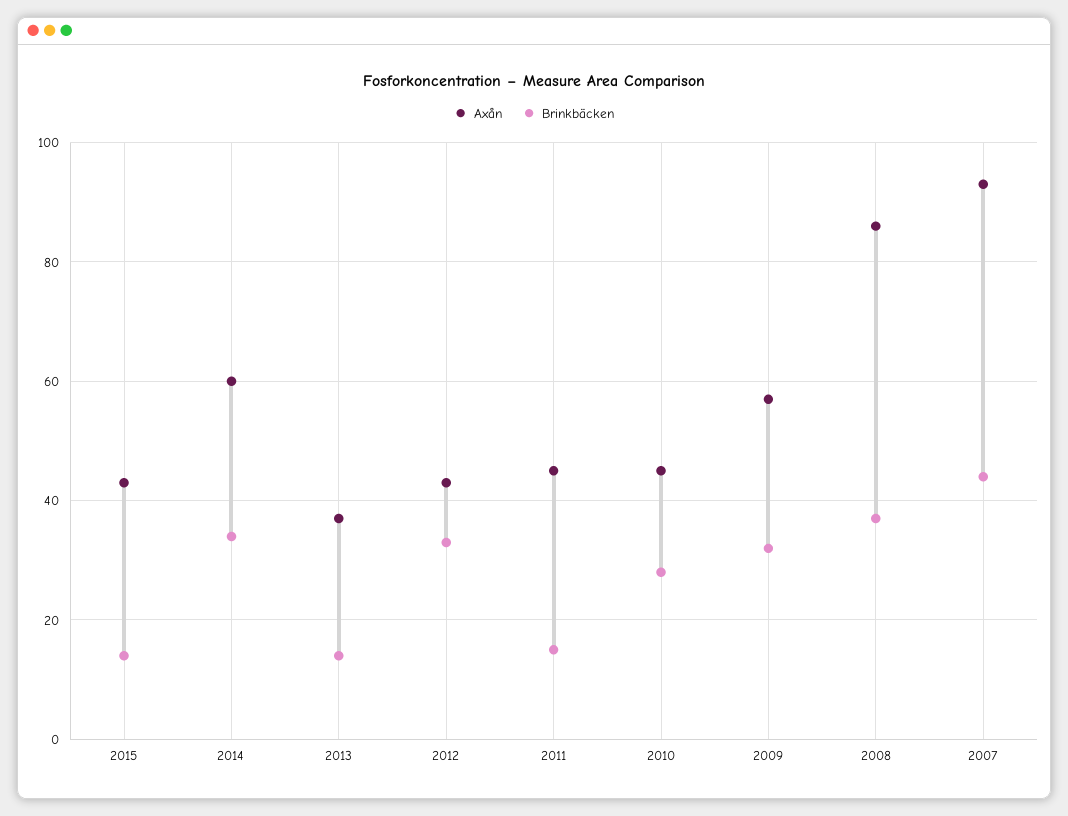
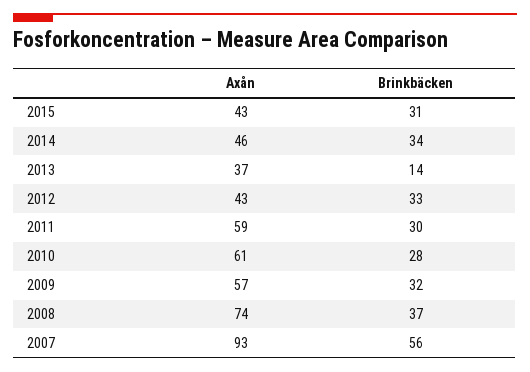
Brinkbäcken, 2015: 15 -> 31
Axån, 2014: 60 -> 46
Axån, 2011: 45 -> 59
Brinkbäcken, 2011: 15 -> 30
Axån, 2010: 45 -> 61
Axån, 2008: 85 -> 74
Brinkbäcken, 2007: 45 -> 56

